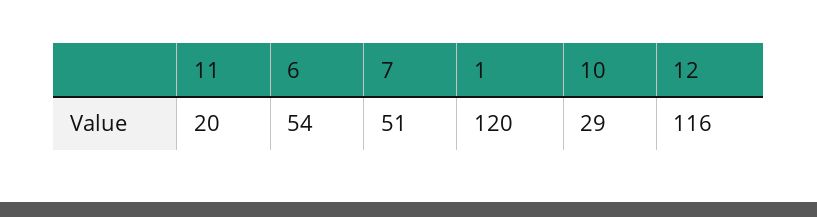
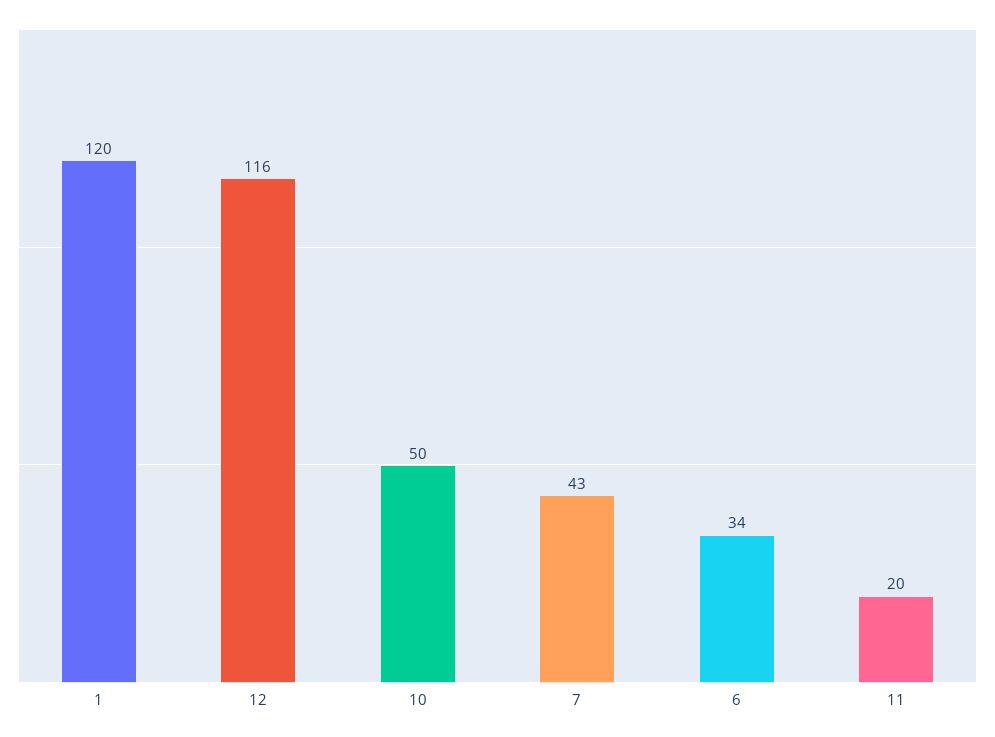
6: 54 -> 34
7: 51 -> 43
10: 29 -> 50

